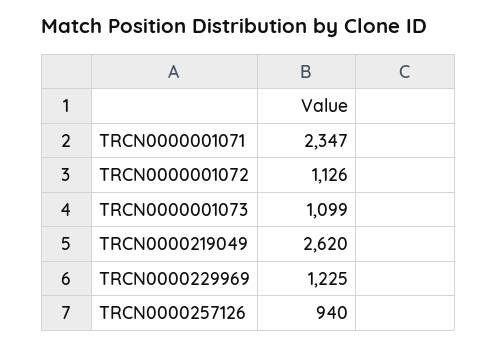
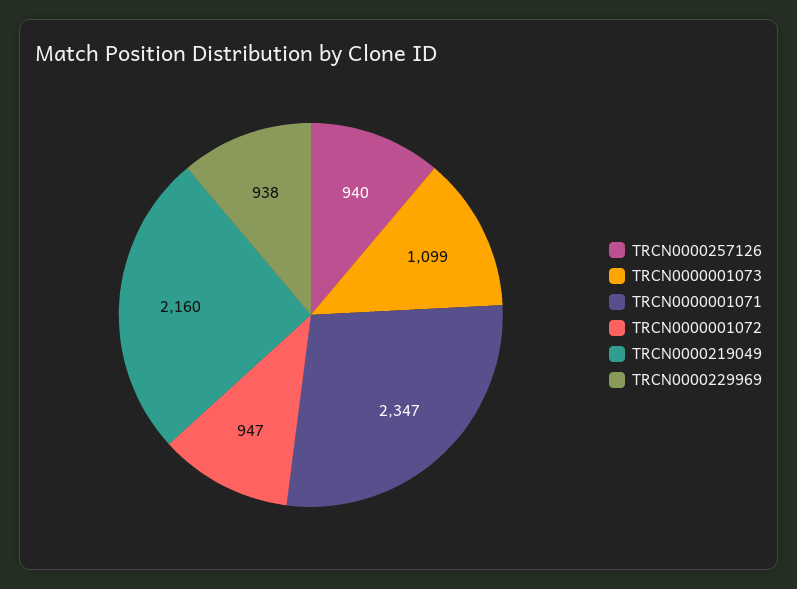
TRCN0000001072: 1126 -> 947
TRCN0000219049: 2620 -> 2160
TRCN0000229969: 1225 -> 938

